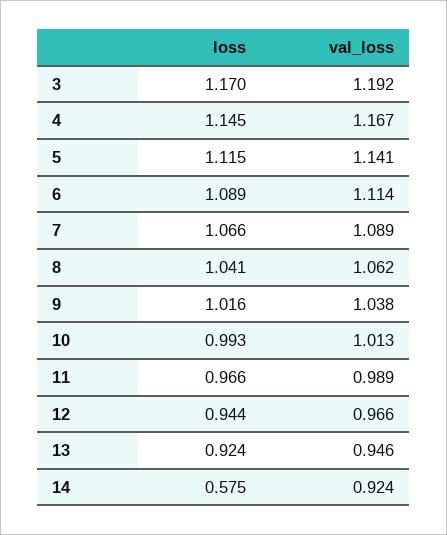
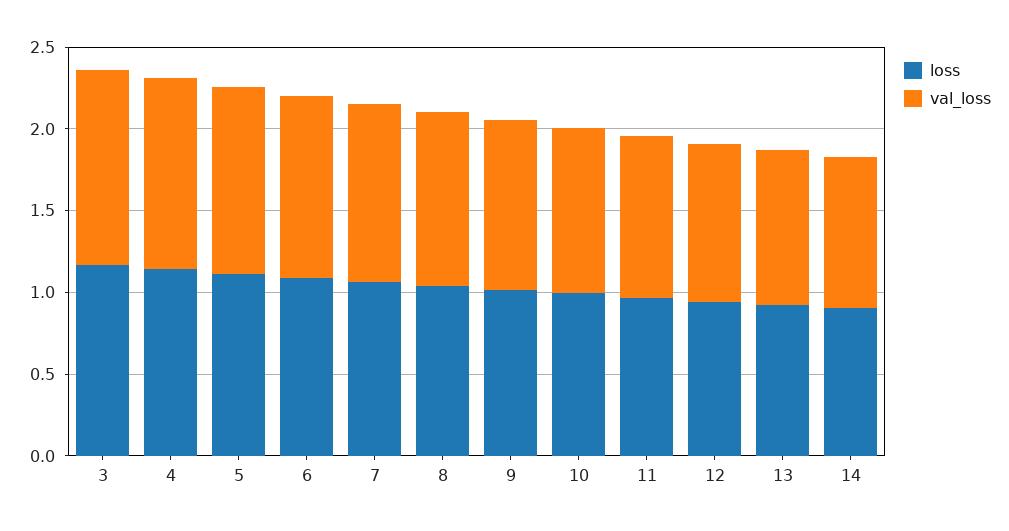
loss, 14: 0.575 -> 0.9

